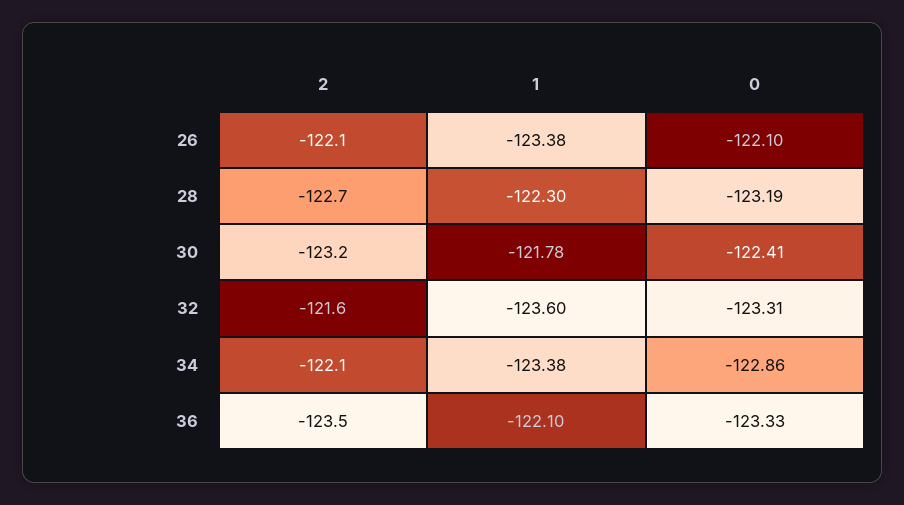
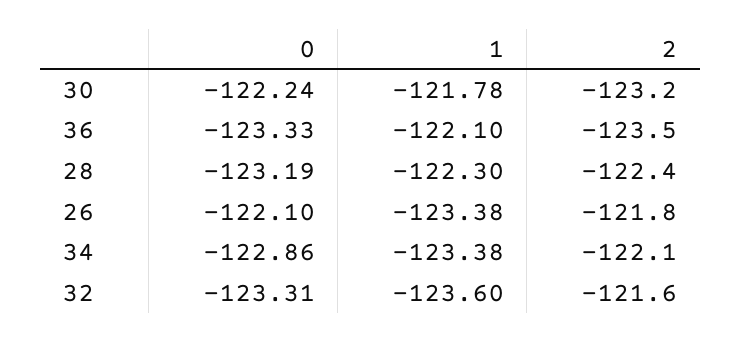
2, 26: -122.1 -> -121.8
2, 28: -122.7 -> -122.4
0, 30: -122.41 -> -122.24

